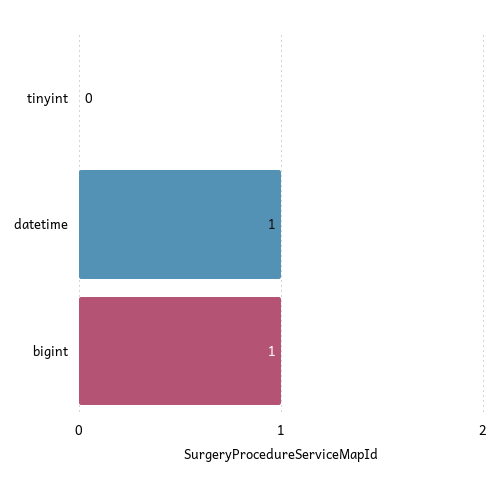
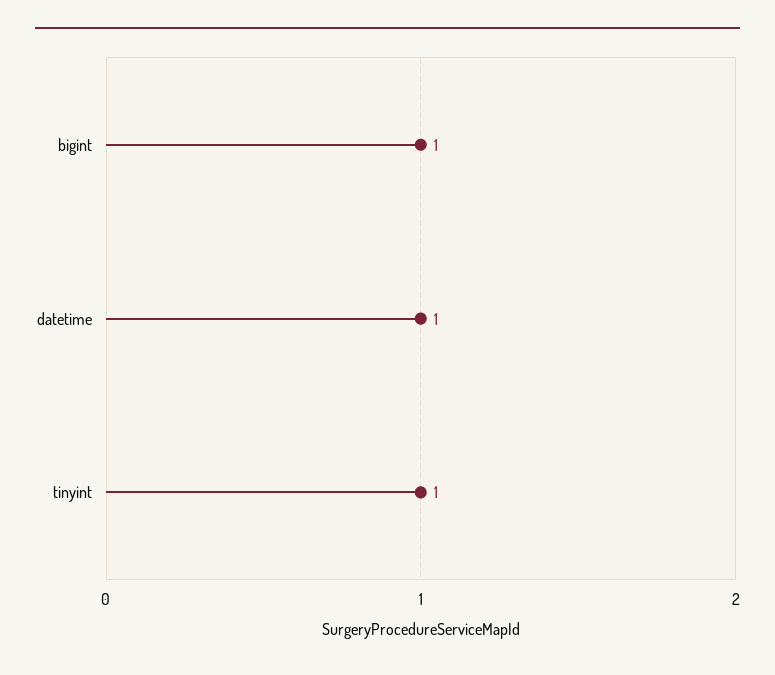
tinyint: 0 -> 1

